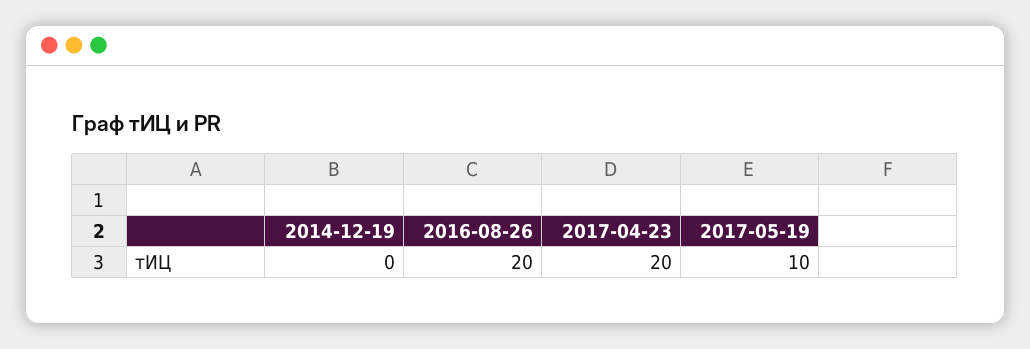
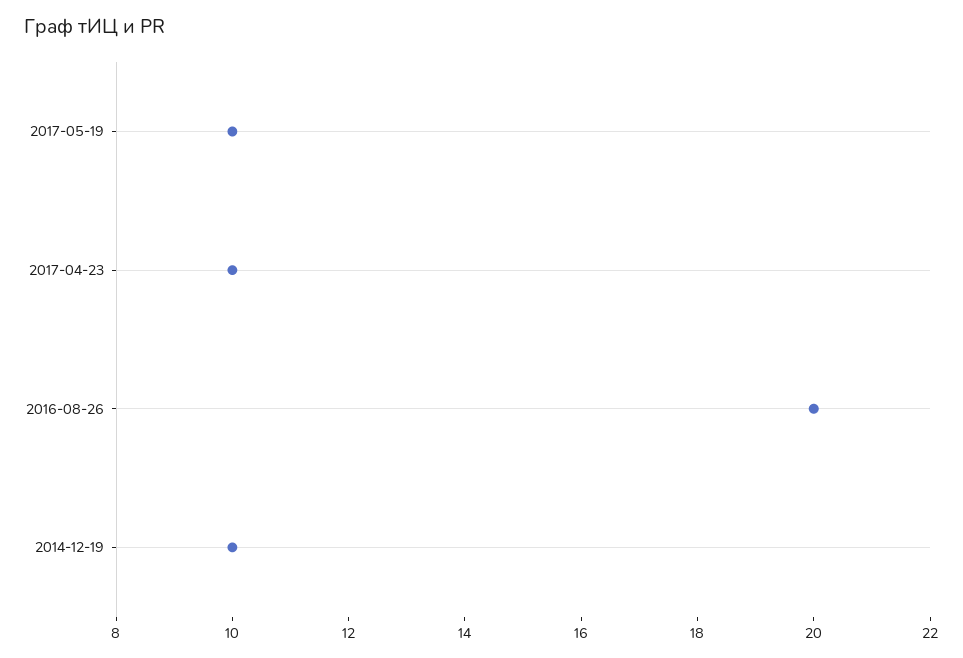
2014-12-19: 0 -> 10
2017-04-23: 20 -> 10

